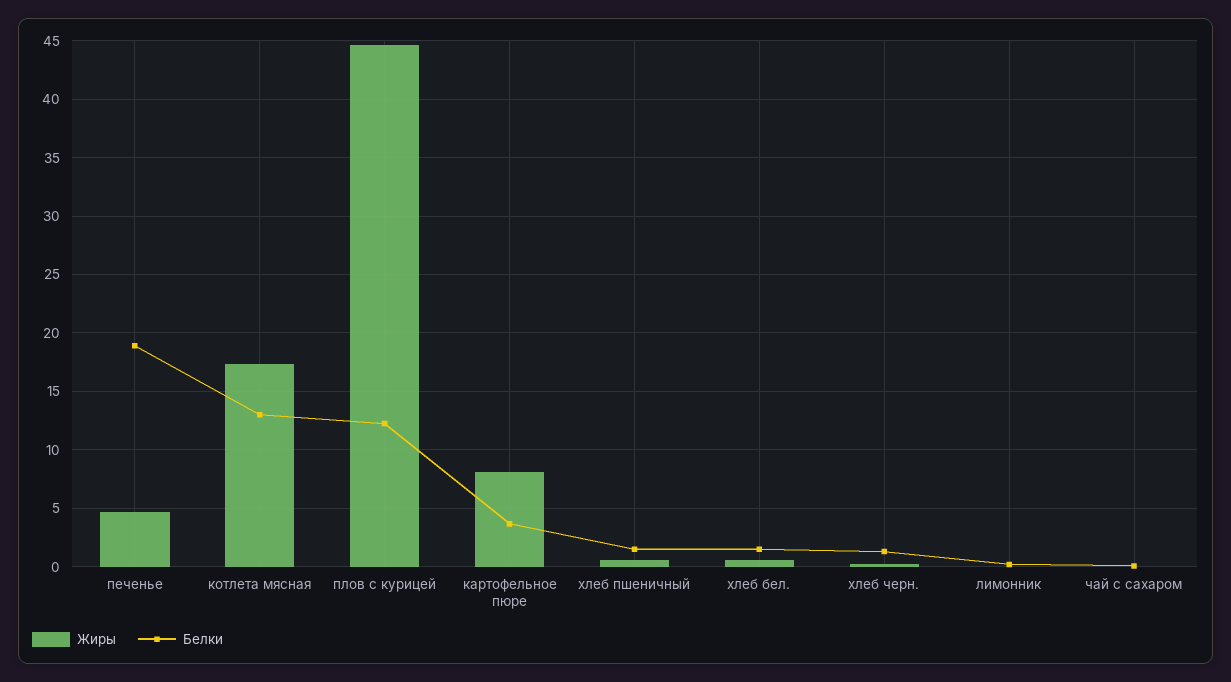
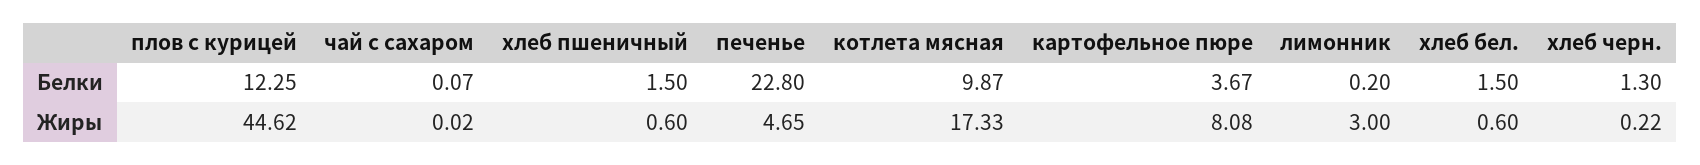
Белки, печенье: 19 -> 22.8
Белки, котлета мясная: 13 -> 9.87
Жиры, лимонник: 0 -> 3

